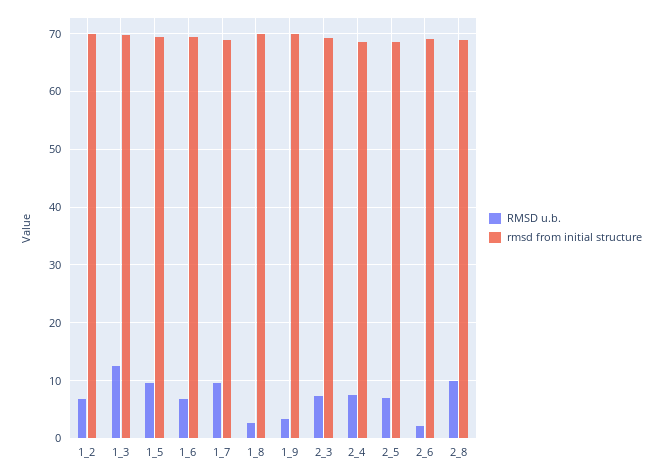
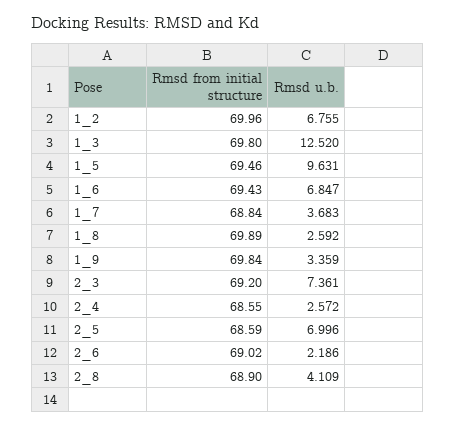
RMSD u.b., 1_7: 10 -> 3.683
RMSD u.b., 2_4: 8 -> 2.572
RMSD u.b., 2_8: 10 -> 4.109

